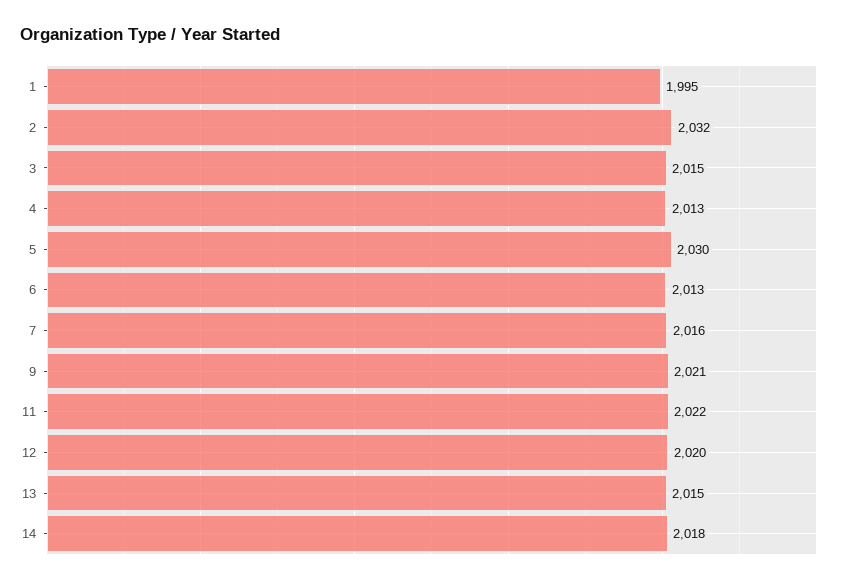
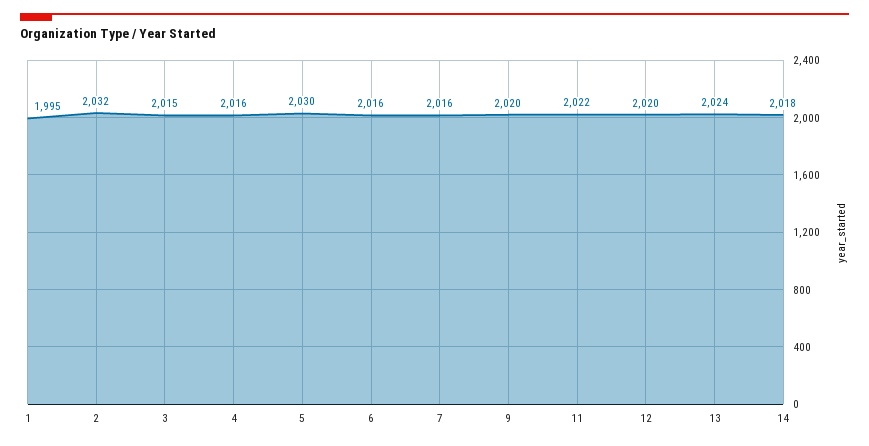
4: 2013 -> 2016
6: 2013 -> 2016
9: 2021 -> 2020
13: 2015 -> 2024

